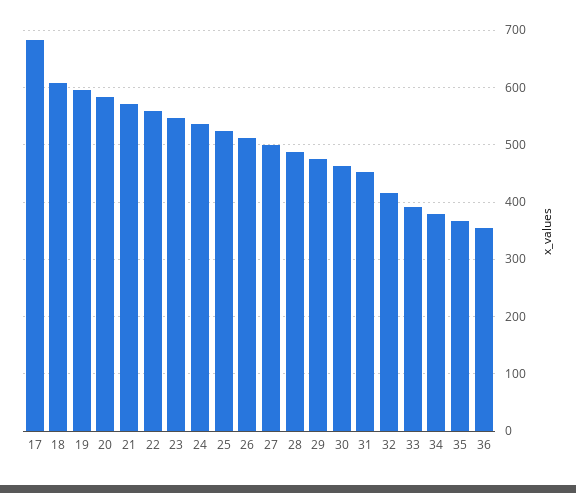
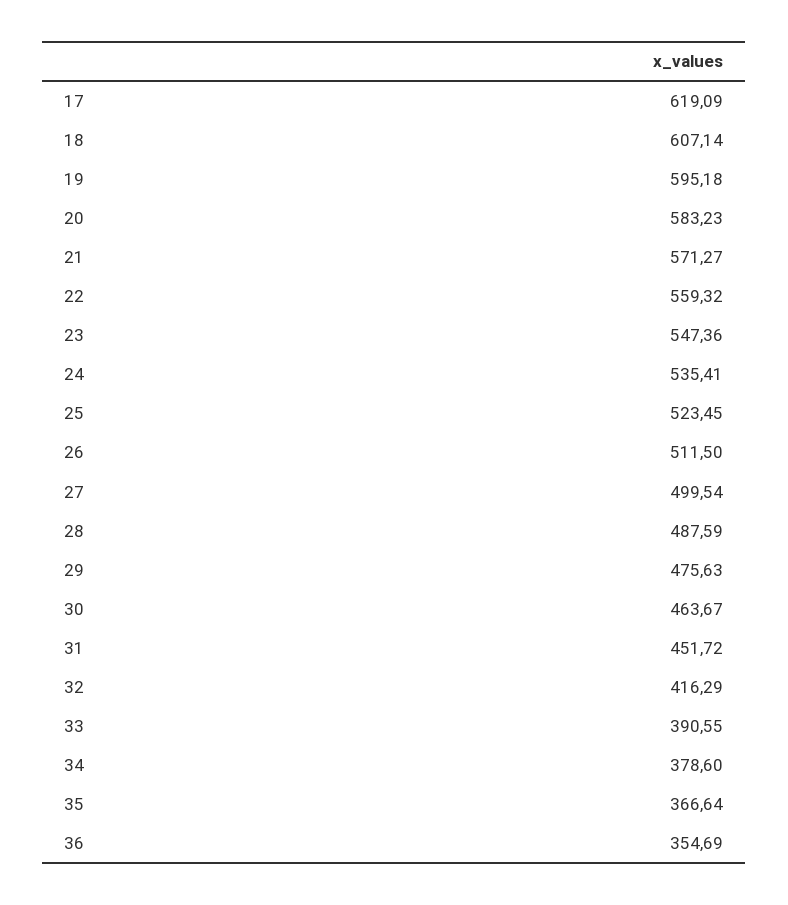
17: 680 -> 619.09

